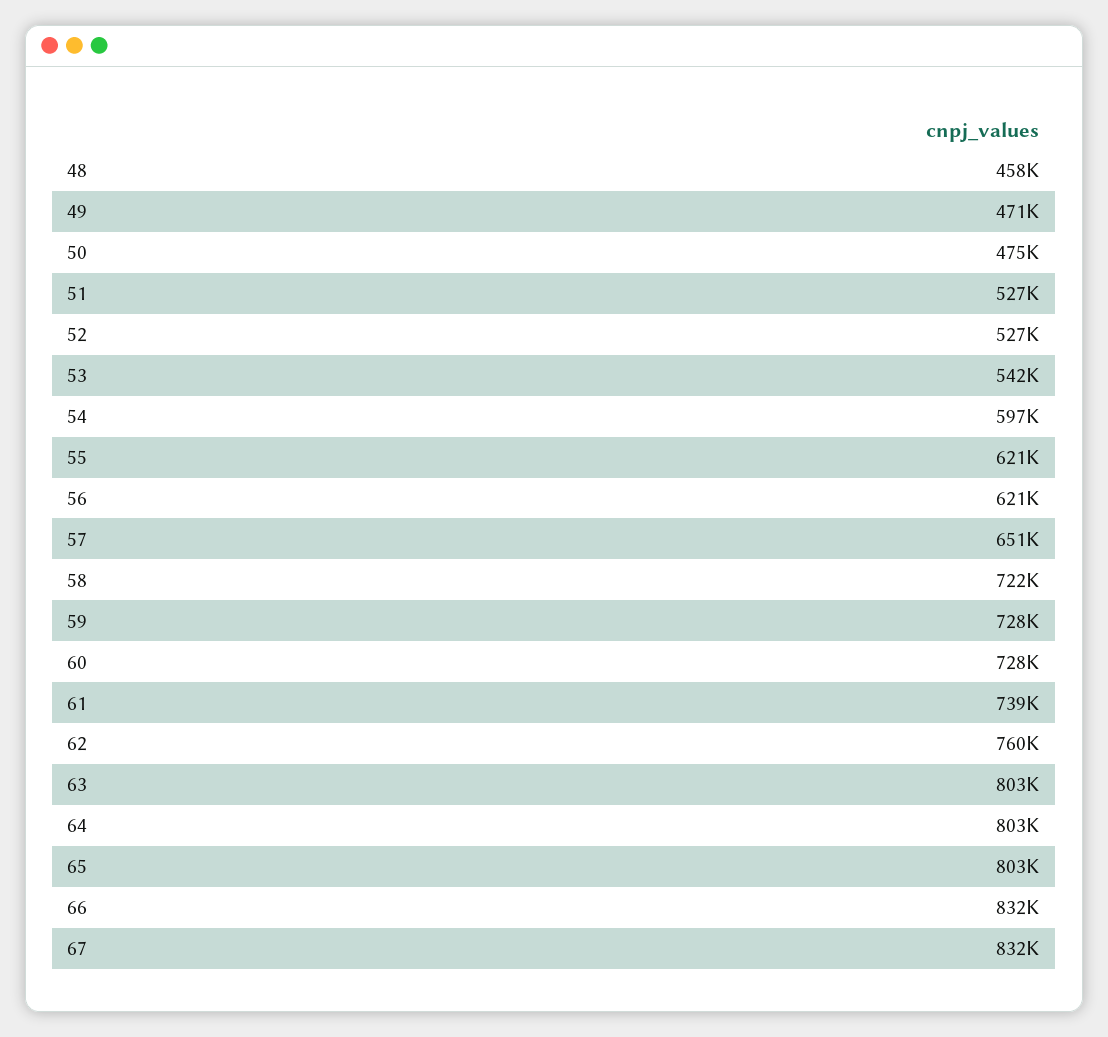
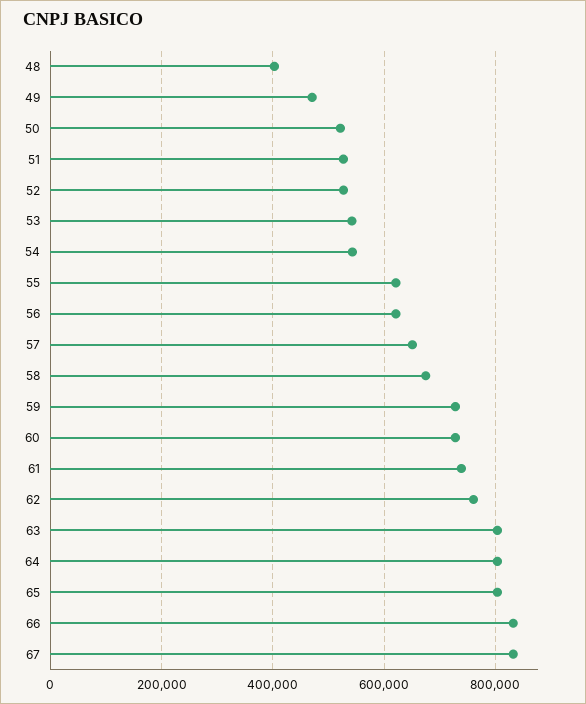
48: 458000 -> 400000
50: 475000 -> 520000
54: 597000 -> 540000
58: 722000 -> 680000

